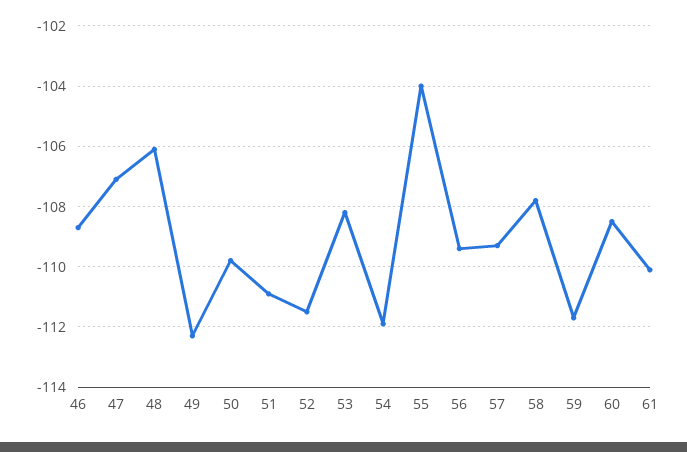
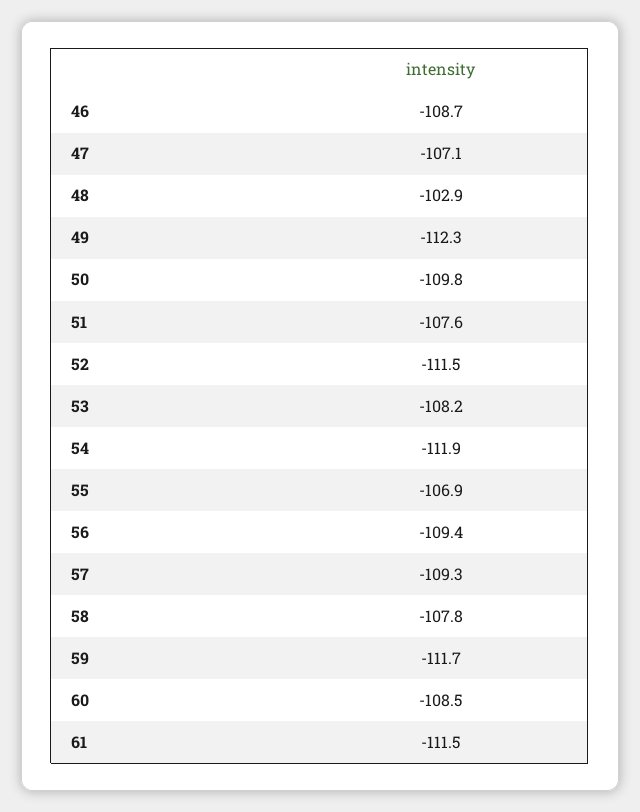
48: -106 -> -102.9
51: -111 -> -107.6
55: -104 -> -106.9
61: -110 -> -111.5

